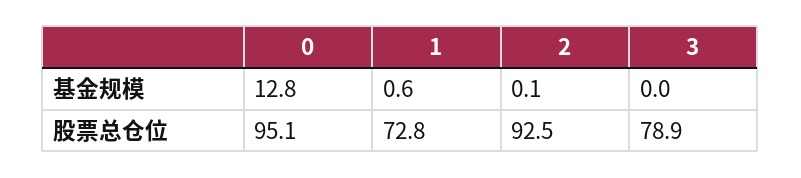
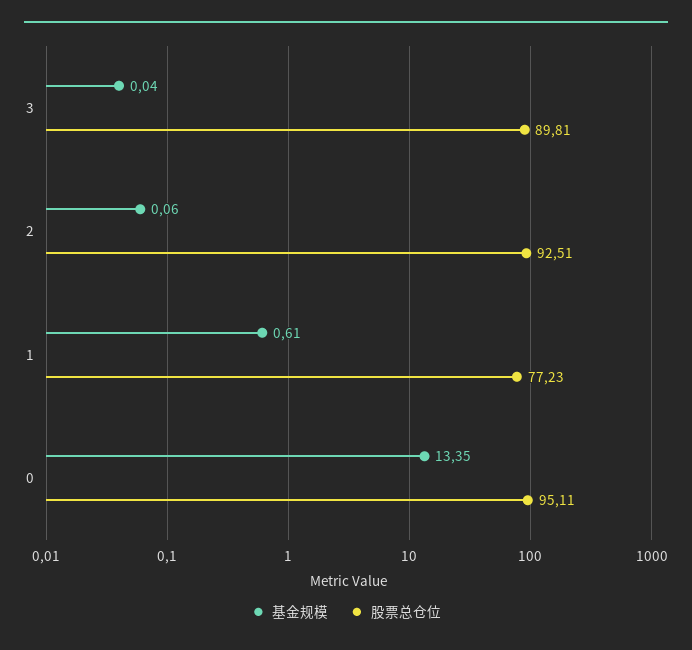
基金规模, 0: 12.8 -> 13.35
股票总仓位, 1: 72.8 -> 77.23
股票总仓位, 3: 78.9 -> 89.81

